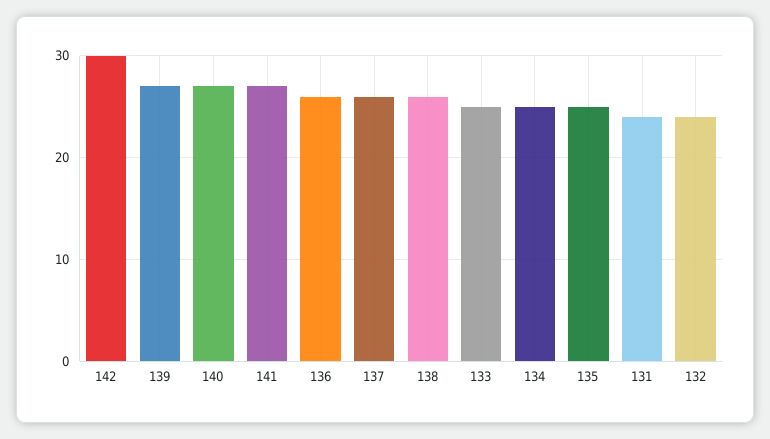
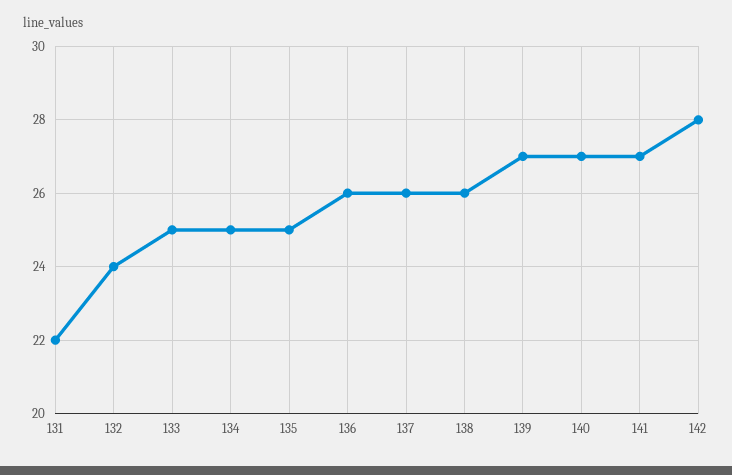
142: 30 -> 28
131: 24 -> 22

